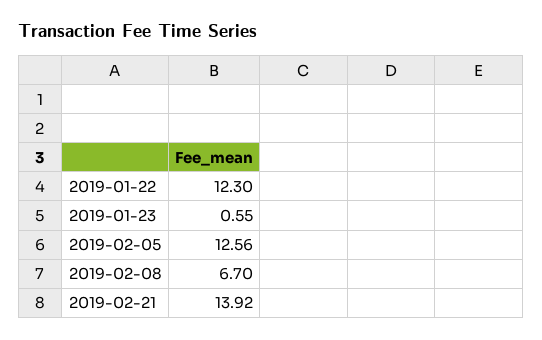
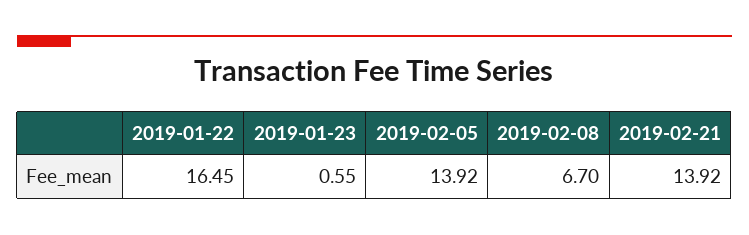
2019-01-22: 12.3 -> 16.45
2019-02-05: 12.56 -> 13.92

